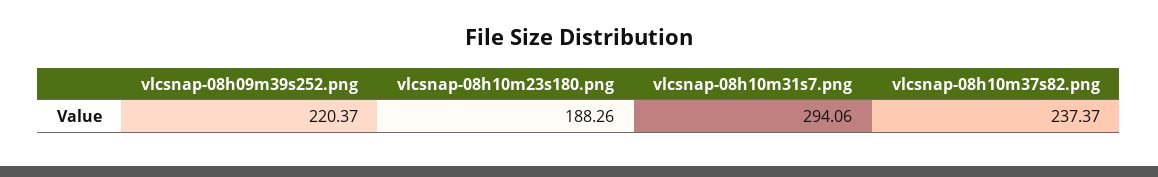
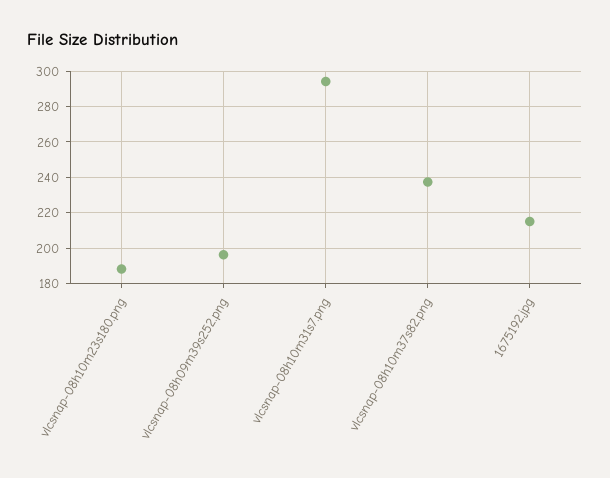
vlcsnap-08h09m39s252.png: 220.37 -> 195
1675192.jpg: none -> 215

